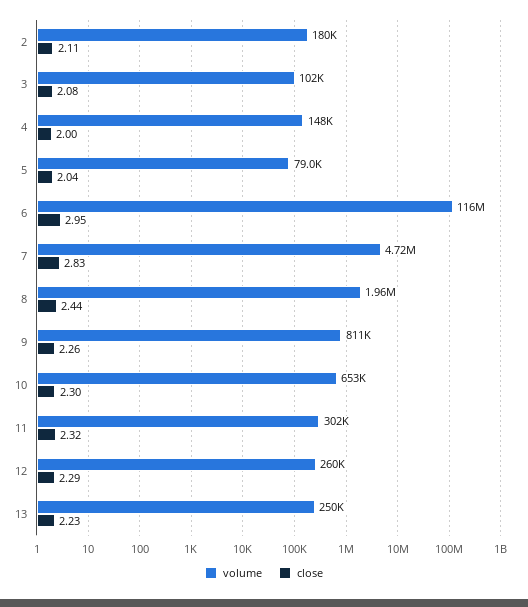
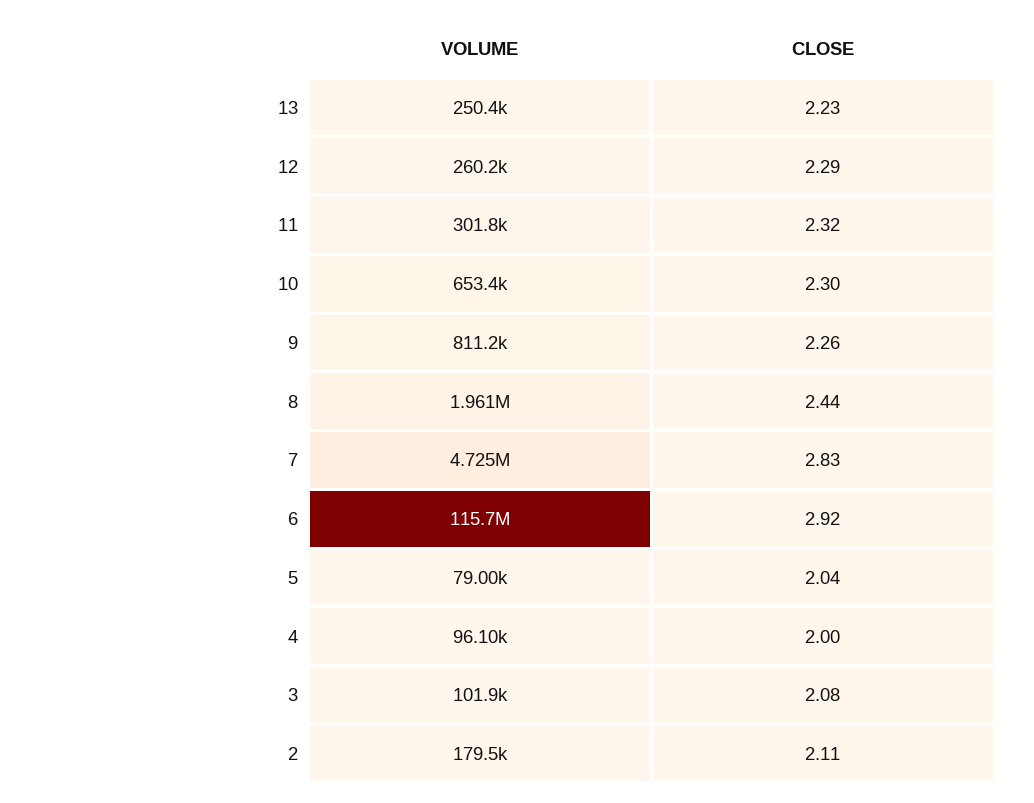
volume, 4: 148000 -> 96100
close, 6: 2.95 -> 2.92

